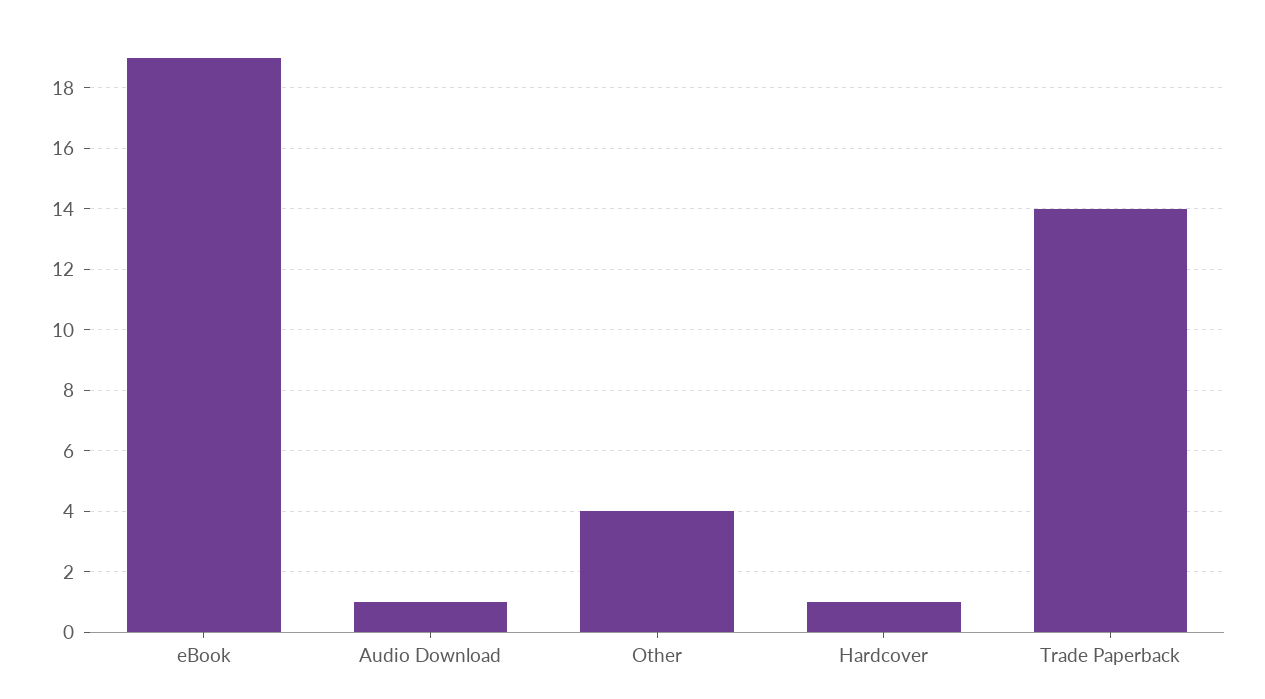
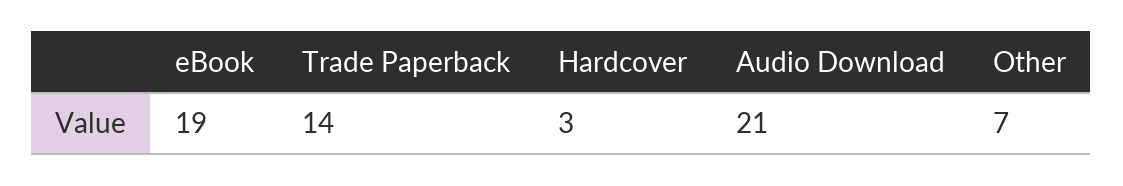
Audio Download: 1 -> 21
Other: 4 -> 7
Hardcover: 1 -> 3

